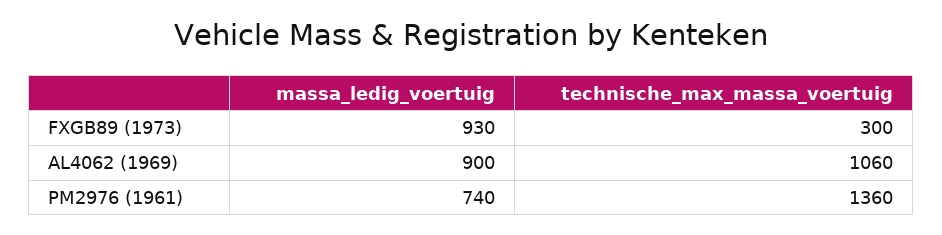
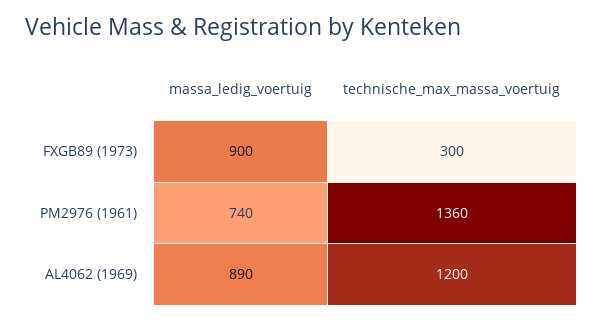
massa_ledig_voertuig, FXGB89 (1973): 930 -> 900
massa_ledig_voertuig, AL4062 (1969): 900 -> 890
technische_max_massa_voertuig, AL4062 (1969): 1060 -> 1200

